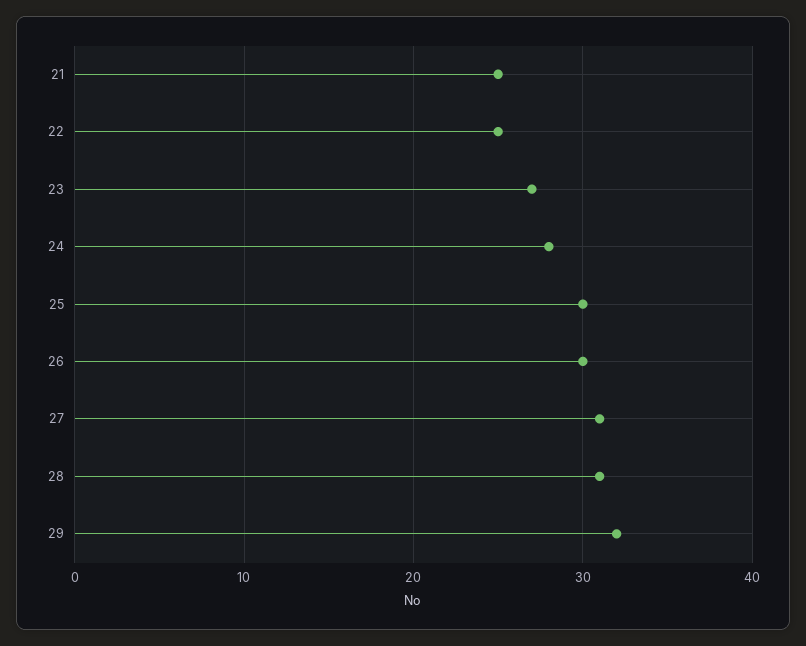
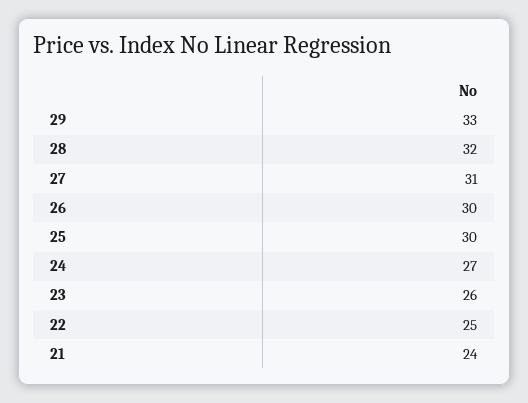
21: 25 -> 24
23: 27 -> 26
24: 28 -> 27
28: 31 -> 32
29: 32 -> 33

